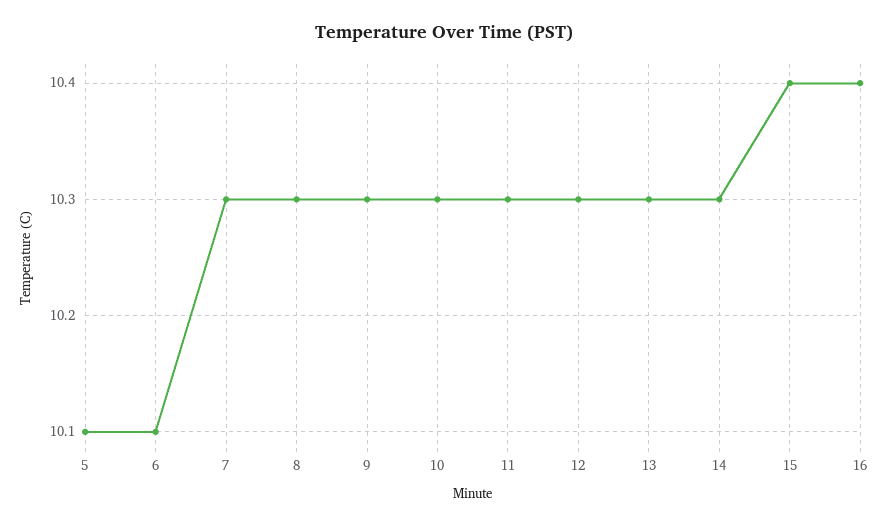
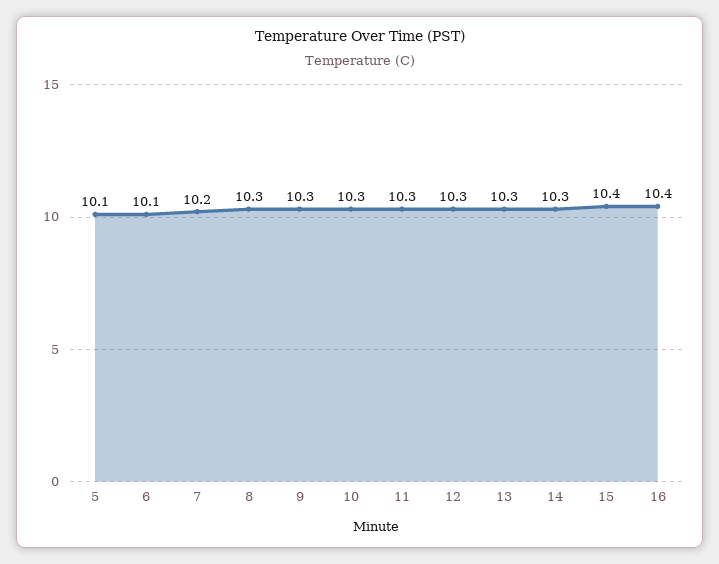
7: 10.3 -> 10.2

